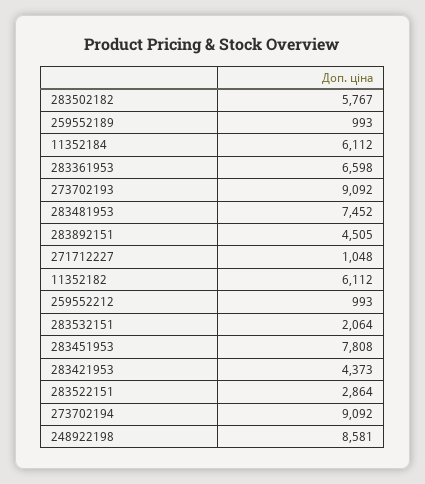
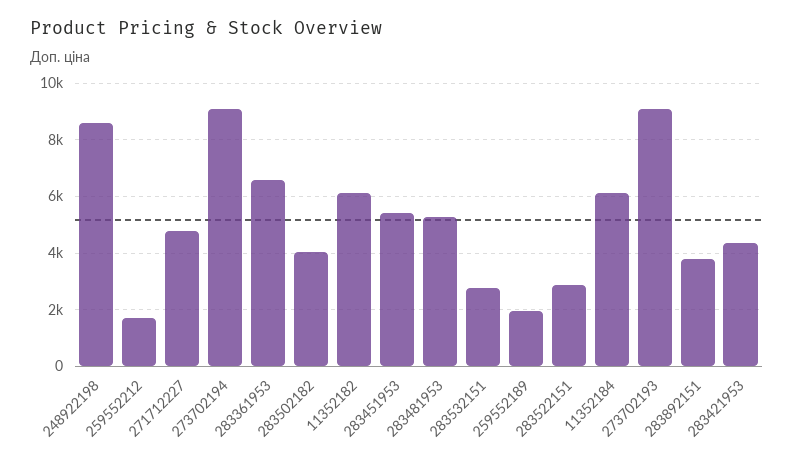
283502182: 5767 -> 4000
259552189: 993 -> 2000
283481953: 7452 -> 5250
283892151: 4505 -> 3750
271712227: 1048 -> 4750
259552212: 993 -> 1750
283532151: 2064 -> 2750
283451953: 7808 -> 5500

